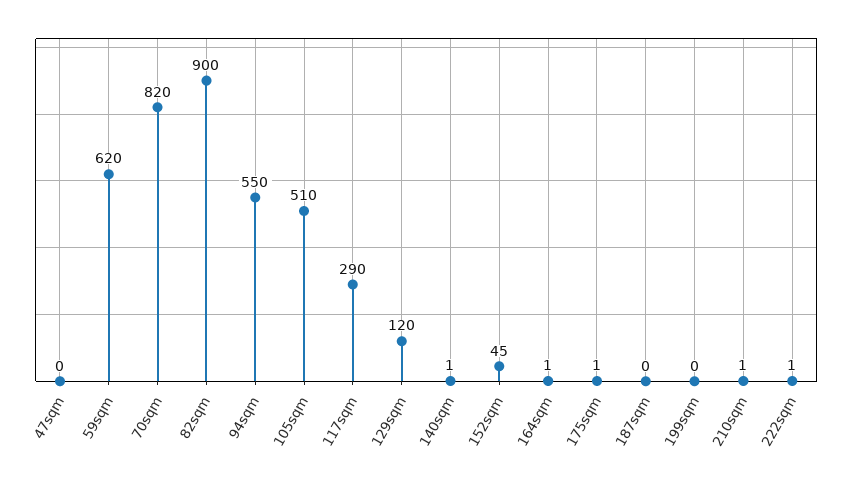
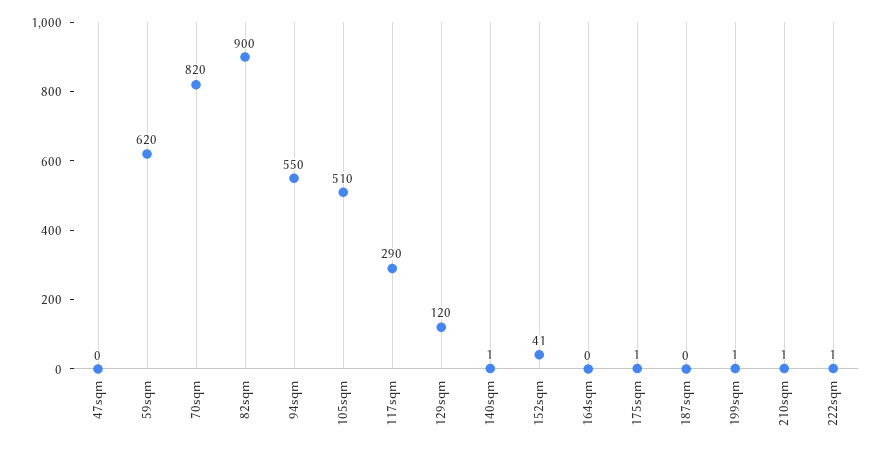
152sqm: 45 -> 41
164sqm: 1 -> 0
199sqm: 0 -> 1

